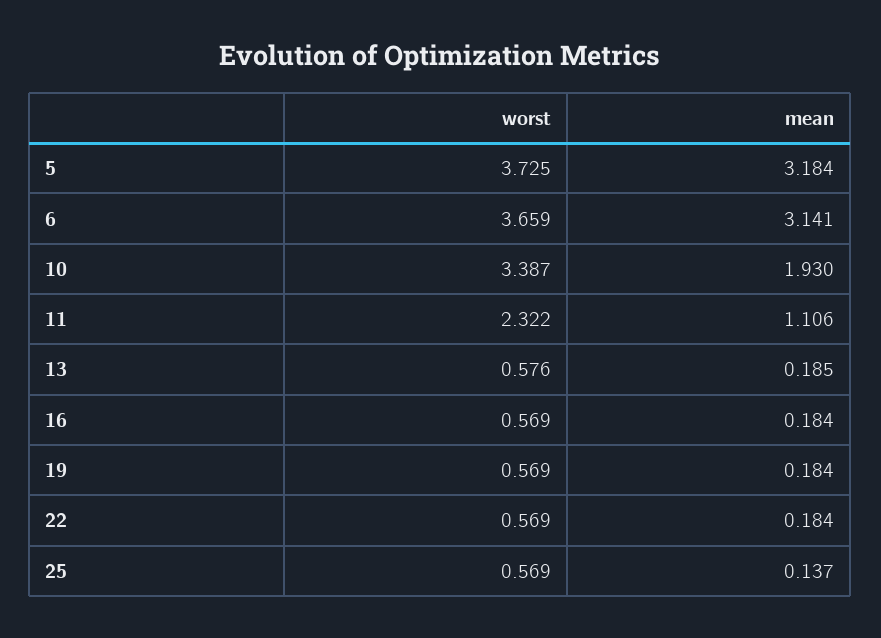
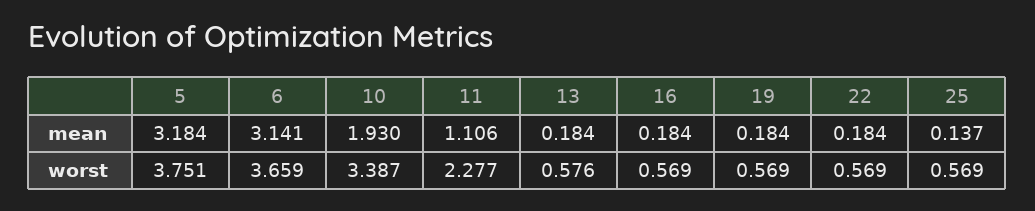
worst, 5: 3.725 -> 3.751
worst, 11: 2.322 -> 2.277
mean, 13: 0.185 -> 0.184

